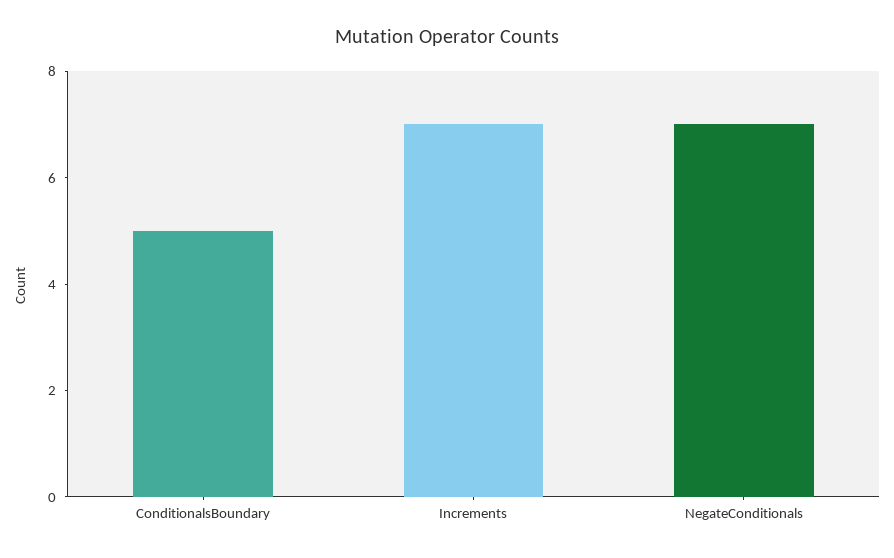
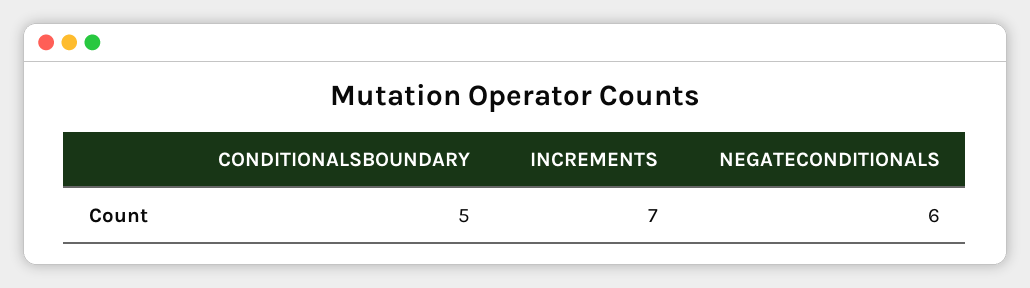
NegateConditionals: 7 -> 6

